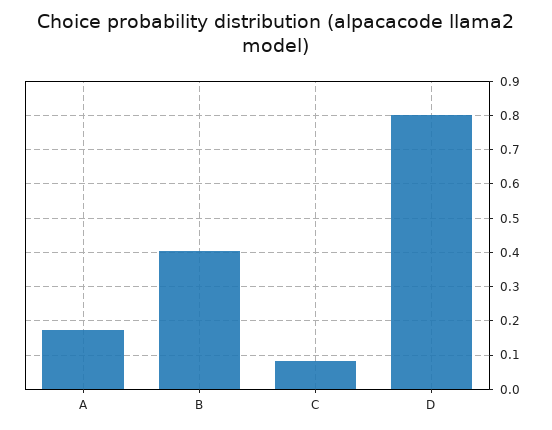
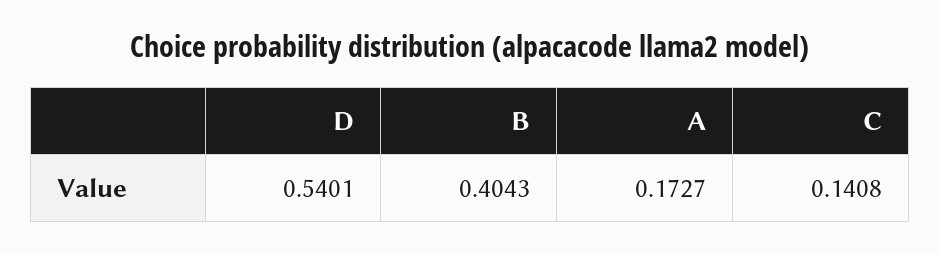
C: 0.08 -> 0.1408
D: 0.8 -> 0.5401

